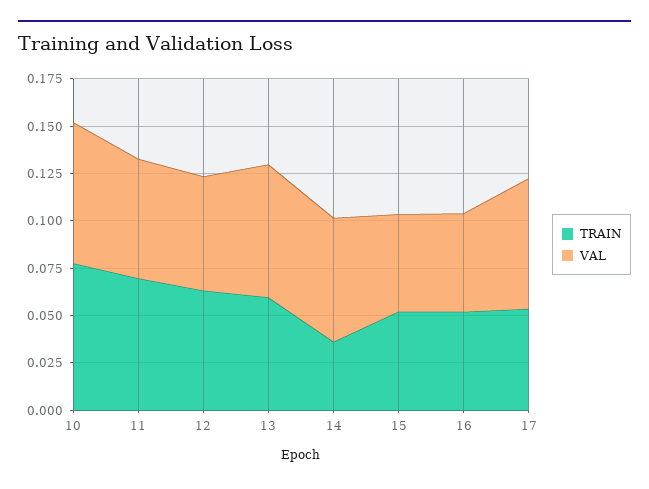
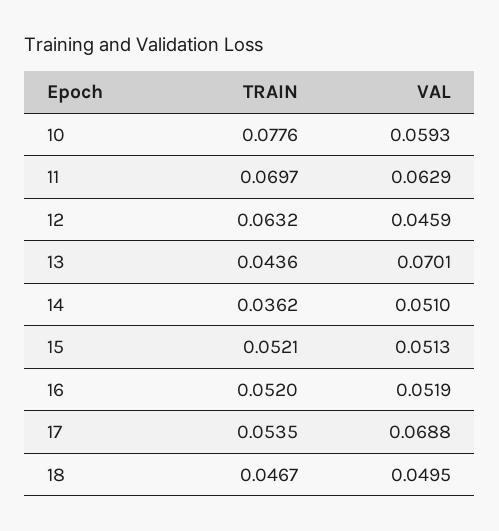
VAL, 10: 0.075 -> 0.0593
VAL, 12: 0.06 -> 0.0459
TRAIN, 13: 0.06 -> 0.0436
VAL, 14: 0.065 -> 0.051
TRAIN, 18: none -> 0.0467
VAL, 18: none -> 0.0495

